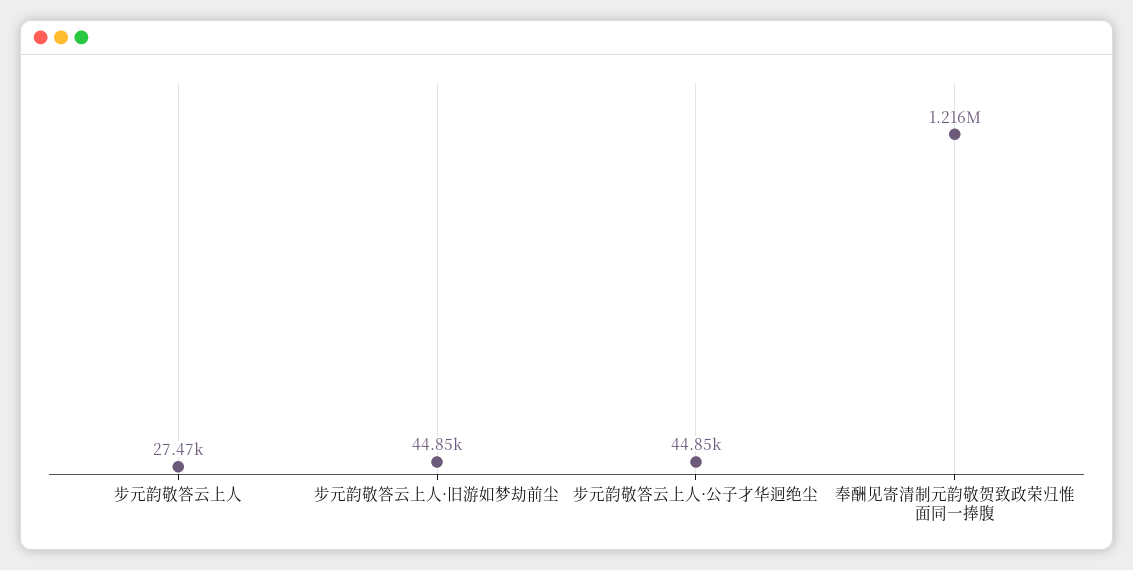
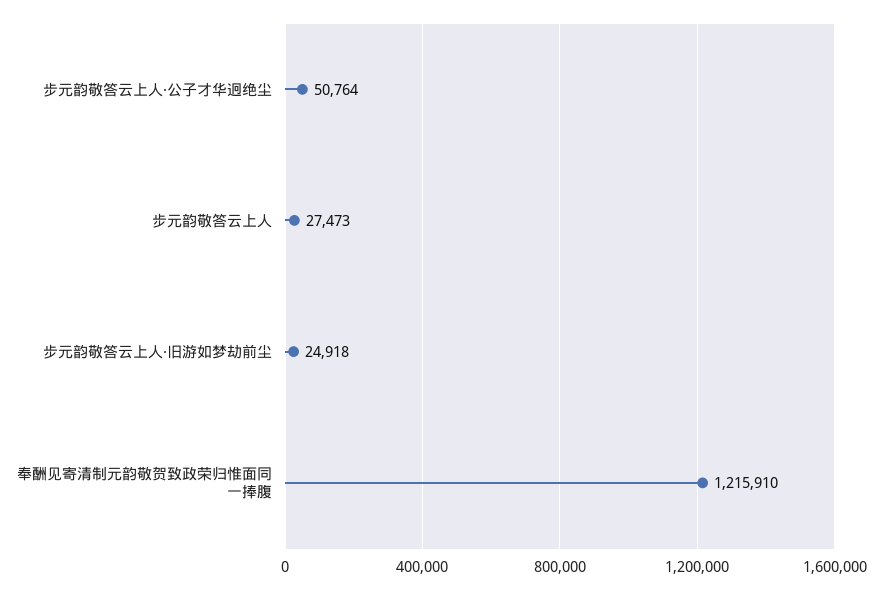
步元韵敬答云上人·旧游如梦劫前尘: 44850 -> 24918
步元韵敬答云上人·公子才华迥绝尘: 44850 -> 50764

